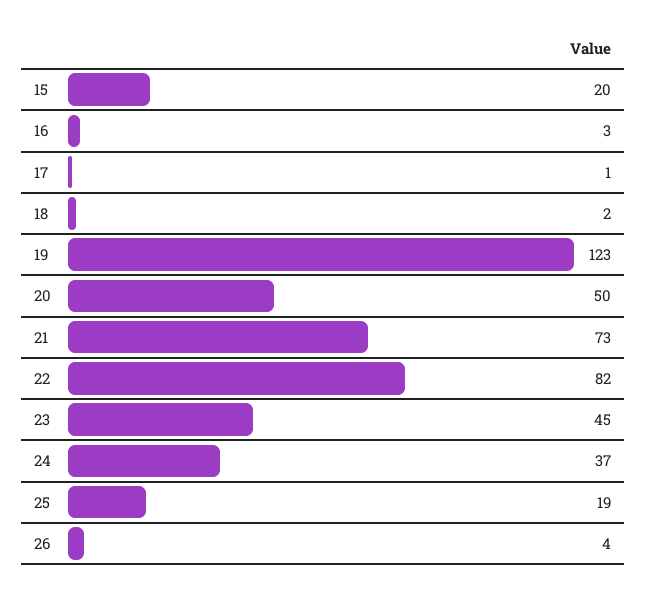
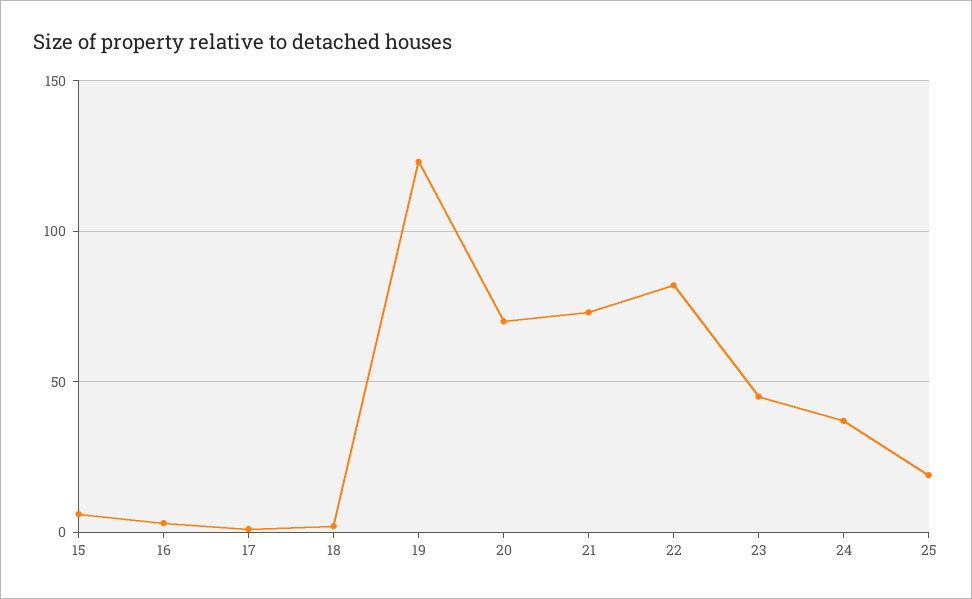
15: 20 -> 5
20: 50 -> 70
26: 4 -> none

